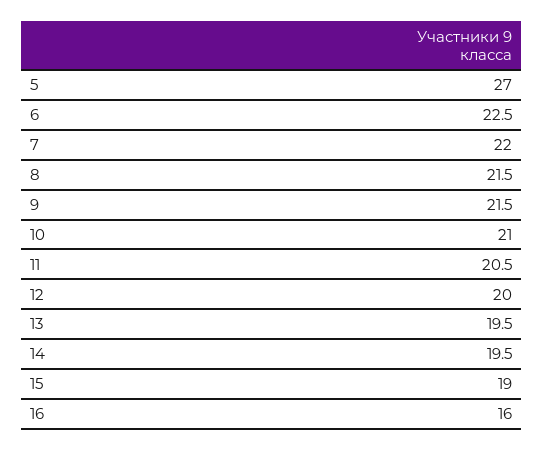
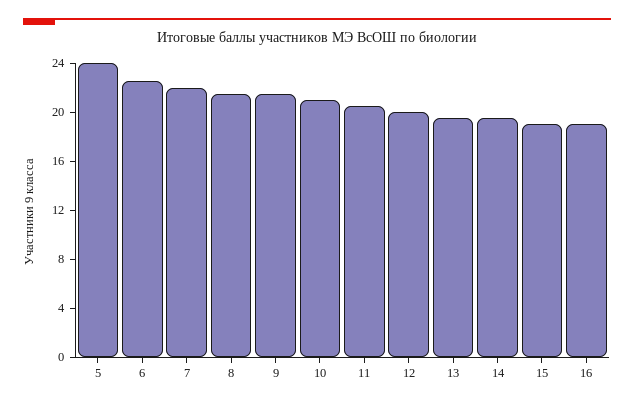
5: 27 -> 24
16: 16 -> 19

